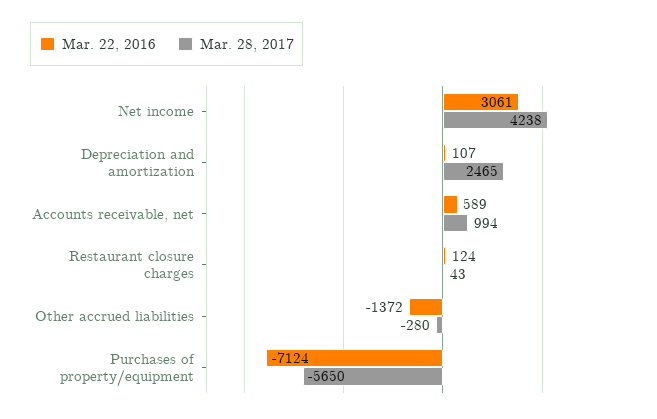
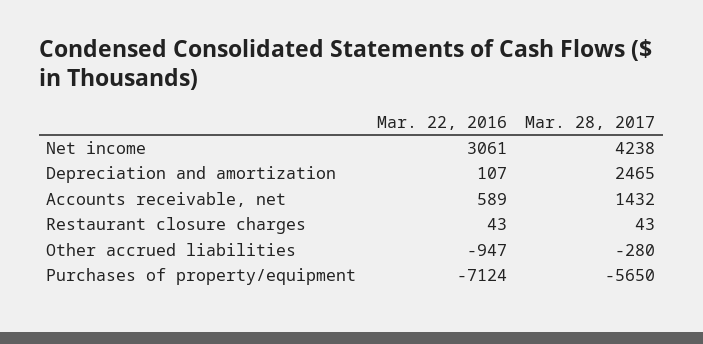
Mar. 28, 2017, Accounts receivable, net: 994 -> 1432
Mar. 22, 2016, Restaurant closure charges: 124 -> 43
Mar. 22, 2016, Other accrued liabilities: -1372 -> -947

